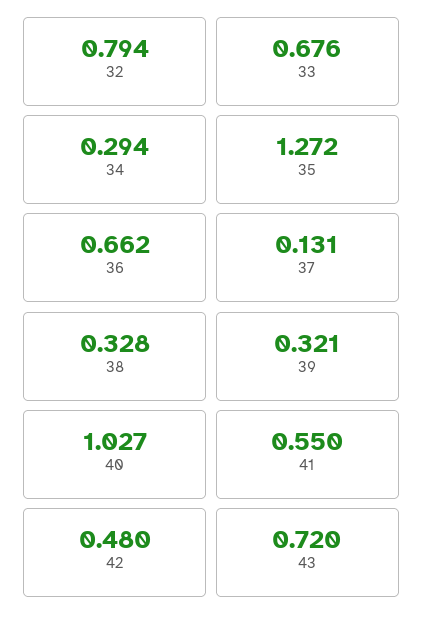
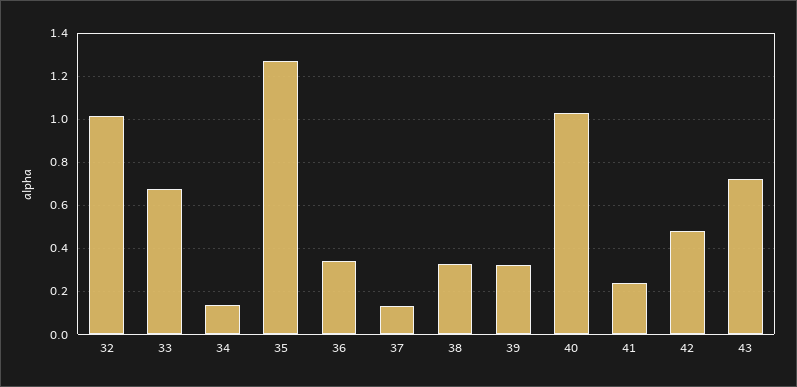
32: 0.794 -> 1
34: 0.294 -> 0.15
36: 0.662 -> 0.35
41: 0.55 -> 0.25

